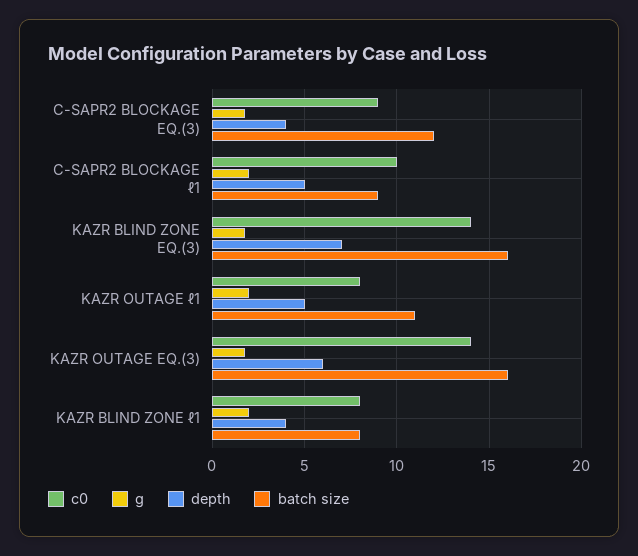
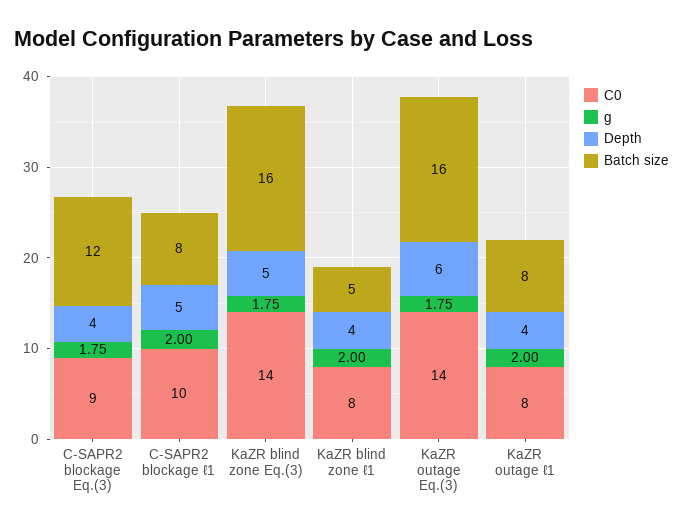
batch size, C-SAPR2 BLOCKAGE ℓ1: 9 -> 8
depth, KAZR BLIND ZONE EQ.(3): 7 -> 5
depth, KAZR OUTAGE ℓ1: 5 -> 4
batch size, KAZR OUTAGE ℓ1: 11 -> 8
batch size, KAZR BLIND ZONE ℓ1: 8 -> 5

